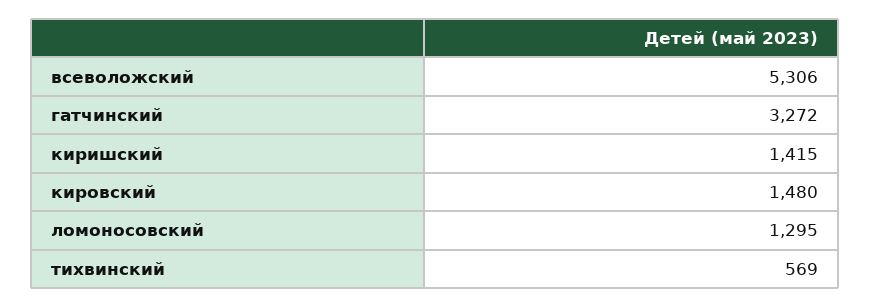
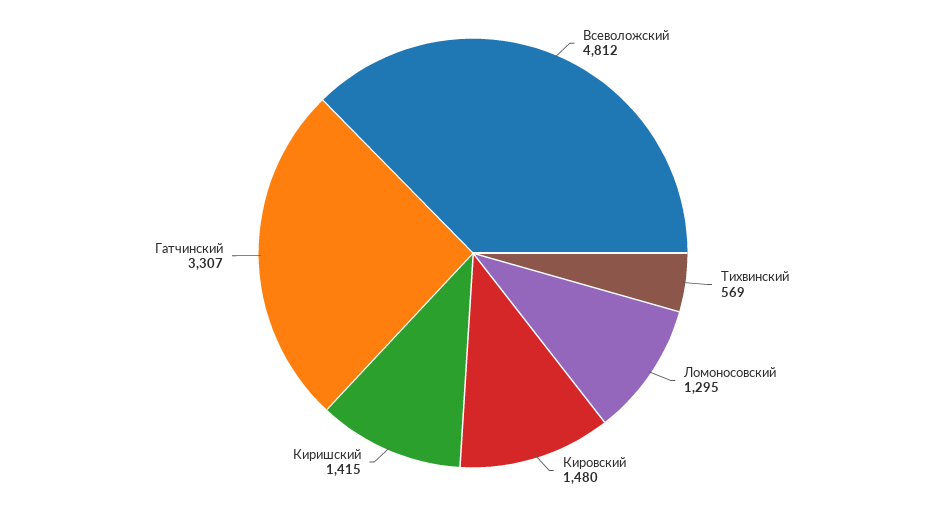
всеволожский: 5306 -> 4812
гатчинский: 3272 -> 3307

